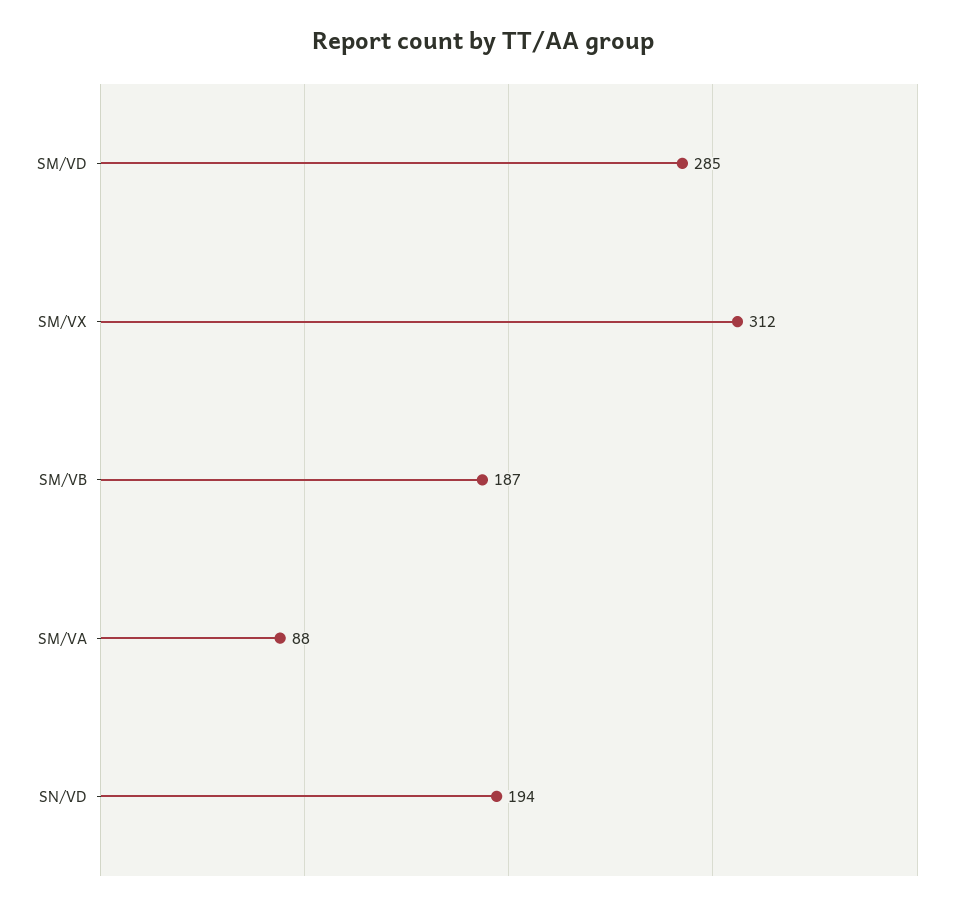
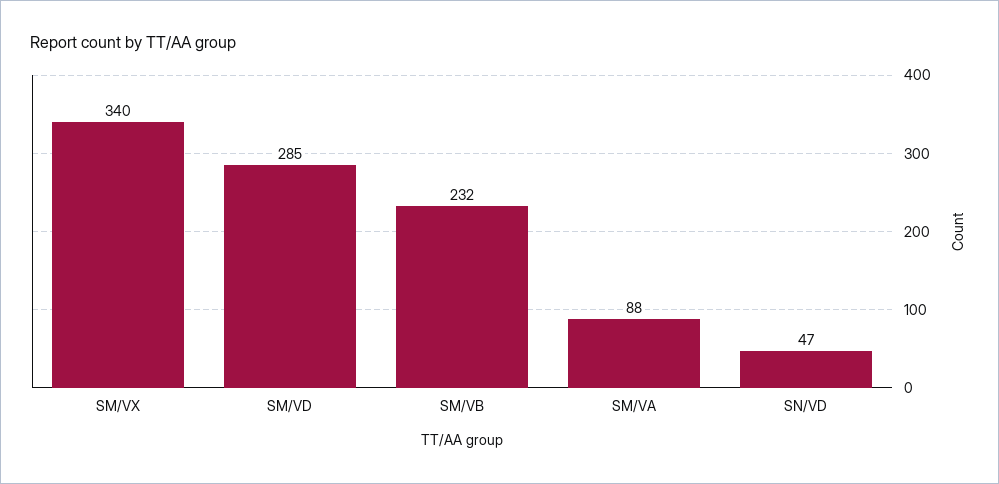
SM/VX: 312 -> 340
SM/VB: 187 -> 232
SN/VD: 194 -> 47

